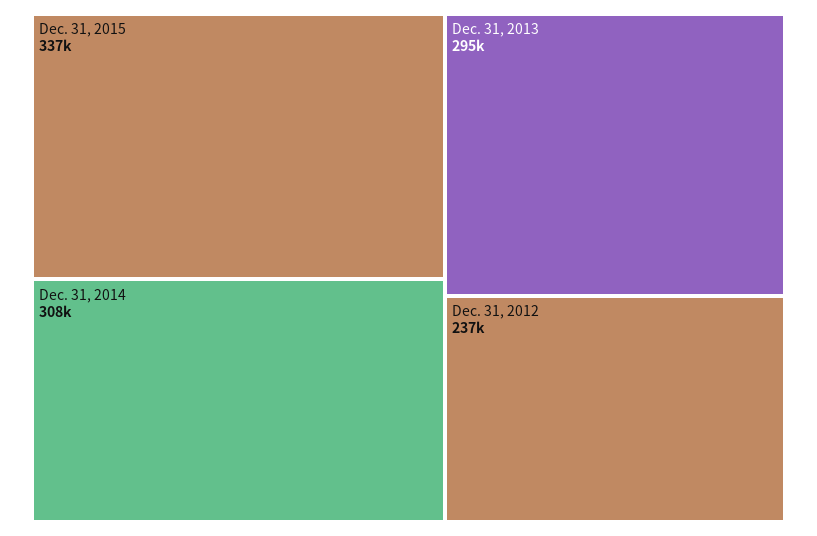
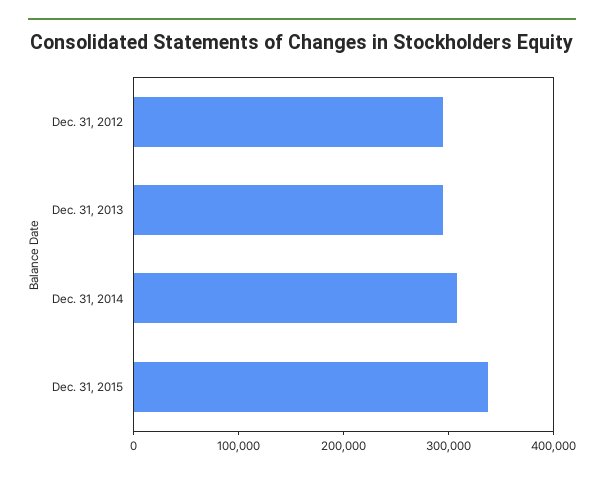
Dec. 31, 2012: 237000 -> 300000

